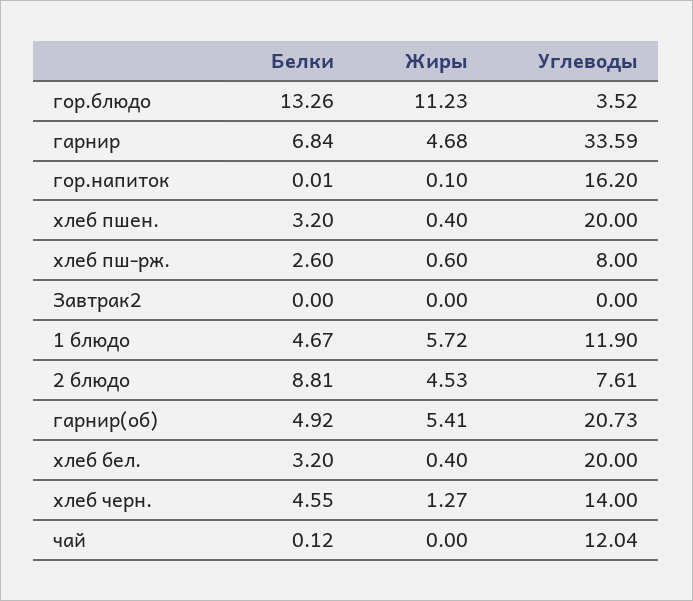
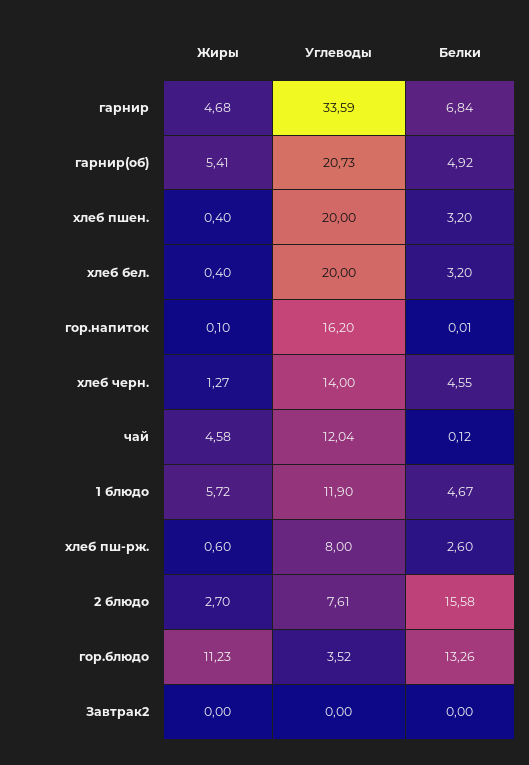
Белки, 2 блюдо: 8.81 -> 15.58
Жиры, 2 блюдо: 4.53 -> 2.7
Жиры, чай: 0 -> 4.58

